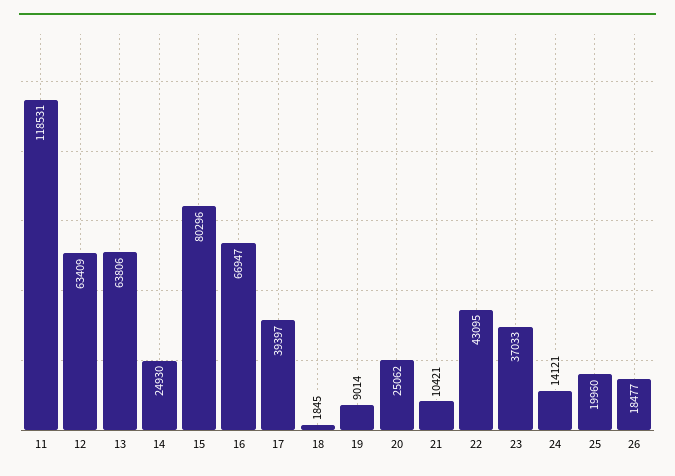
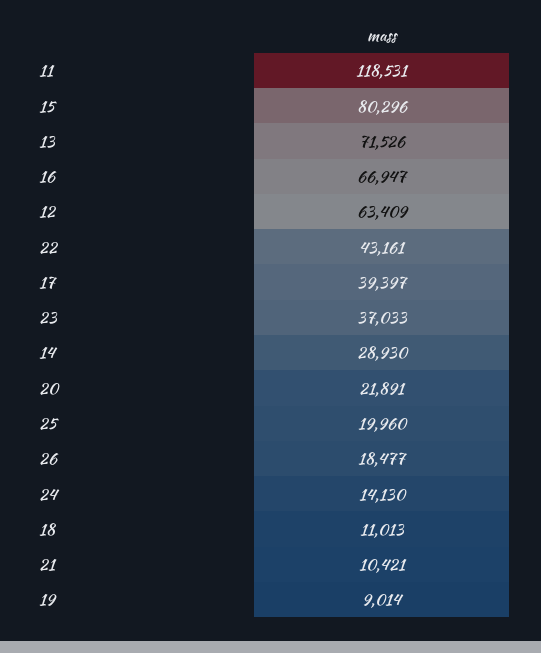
13: 63806 -> 71526
14: 24930 -> 28930
18: 1845 -> 11013
20: 25062 -> 21891
22: 43095 -> 43161
24: 14121 -> 14130

